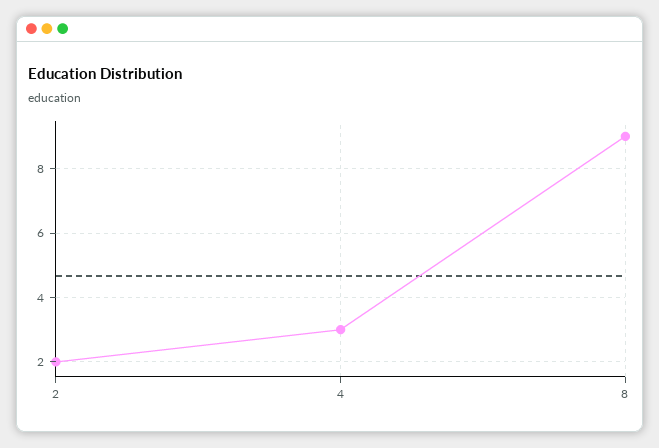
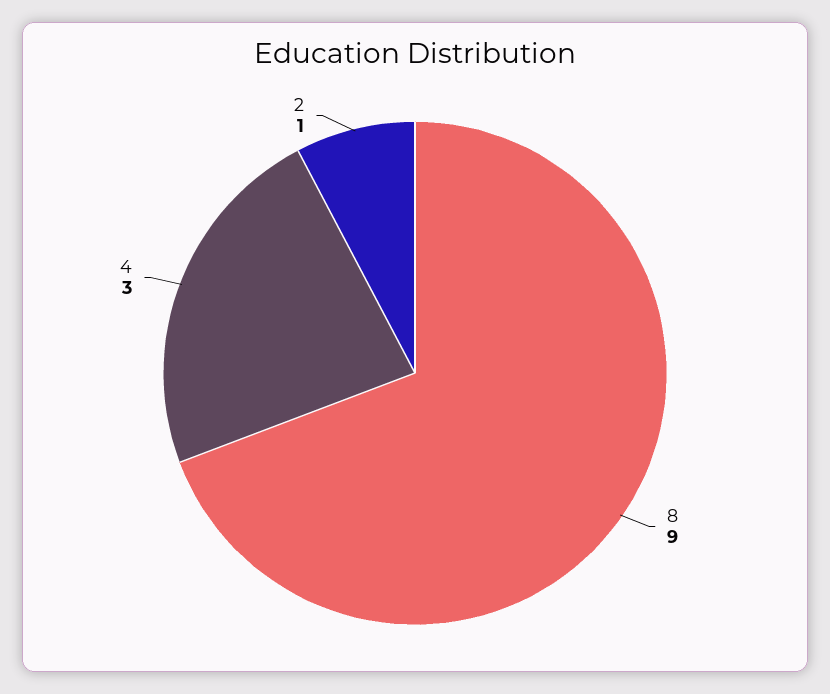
2: 2 -> 1

